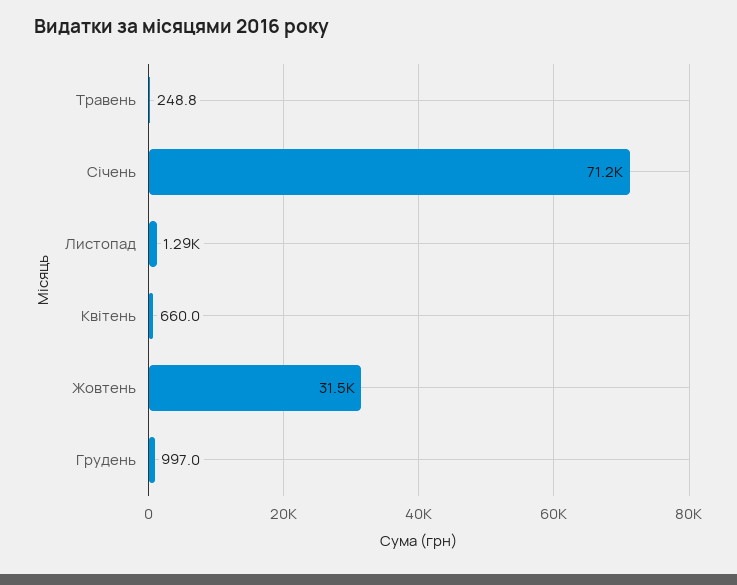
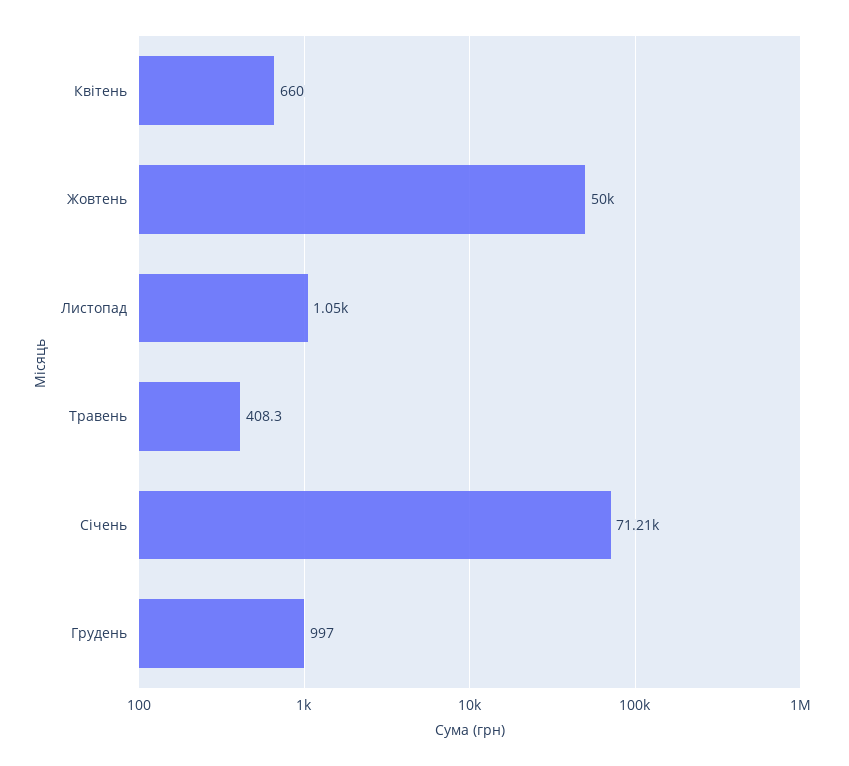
Травень: 248.8 -> 408.3
Листопад: 1290 -> 1050
Жовтень: 31500 -> 50000

